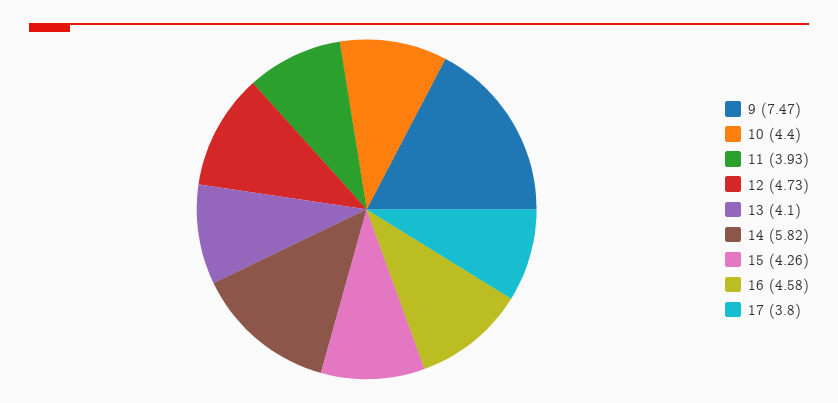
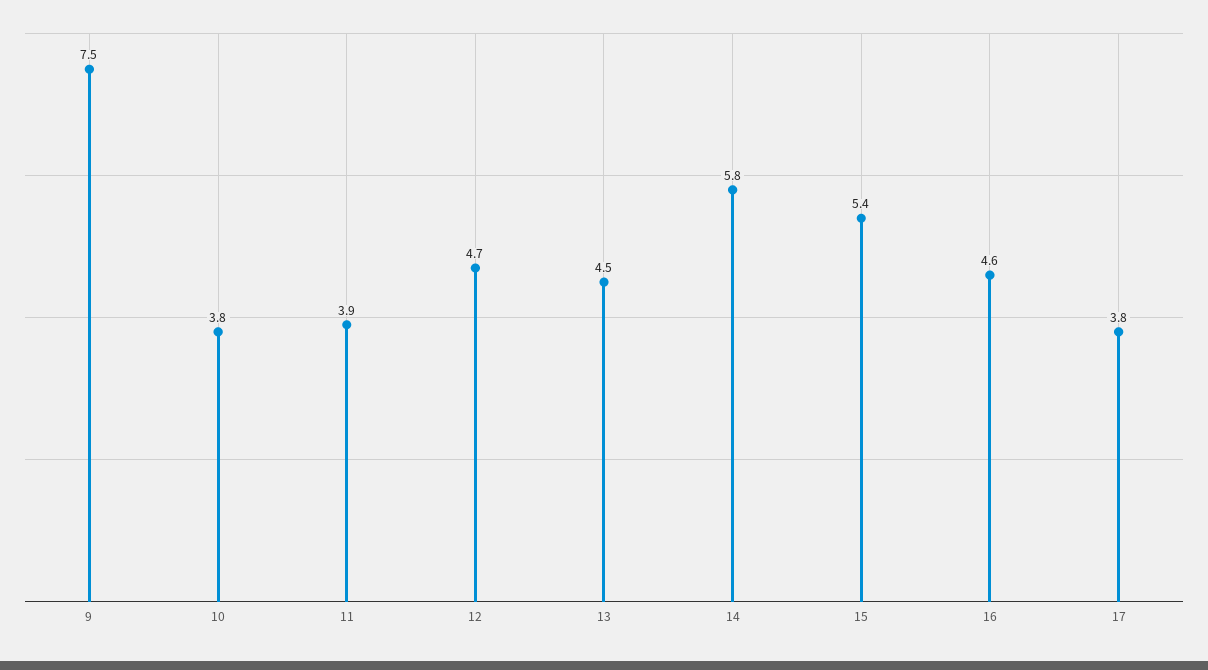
10: 4.4 -> 3.8
13: 4.1 -> 4.5
15: 4.26 -> 5.4

